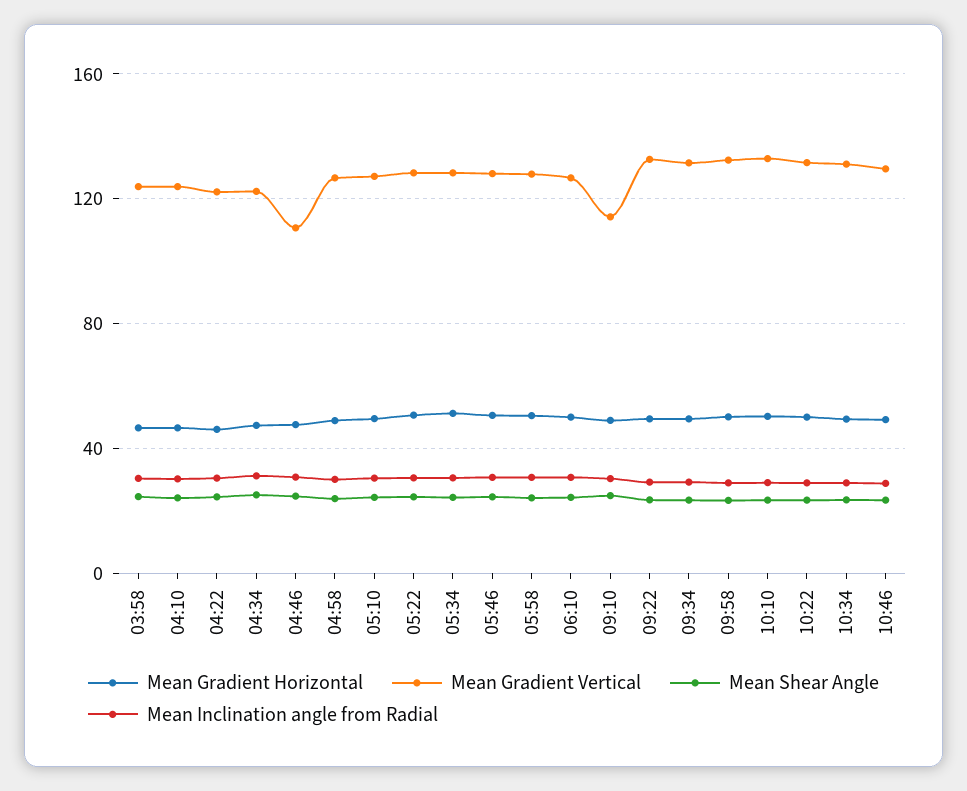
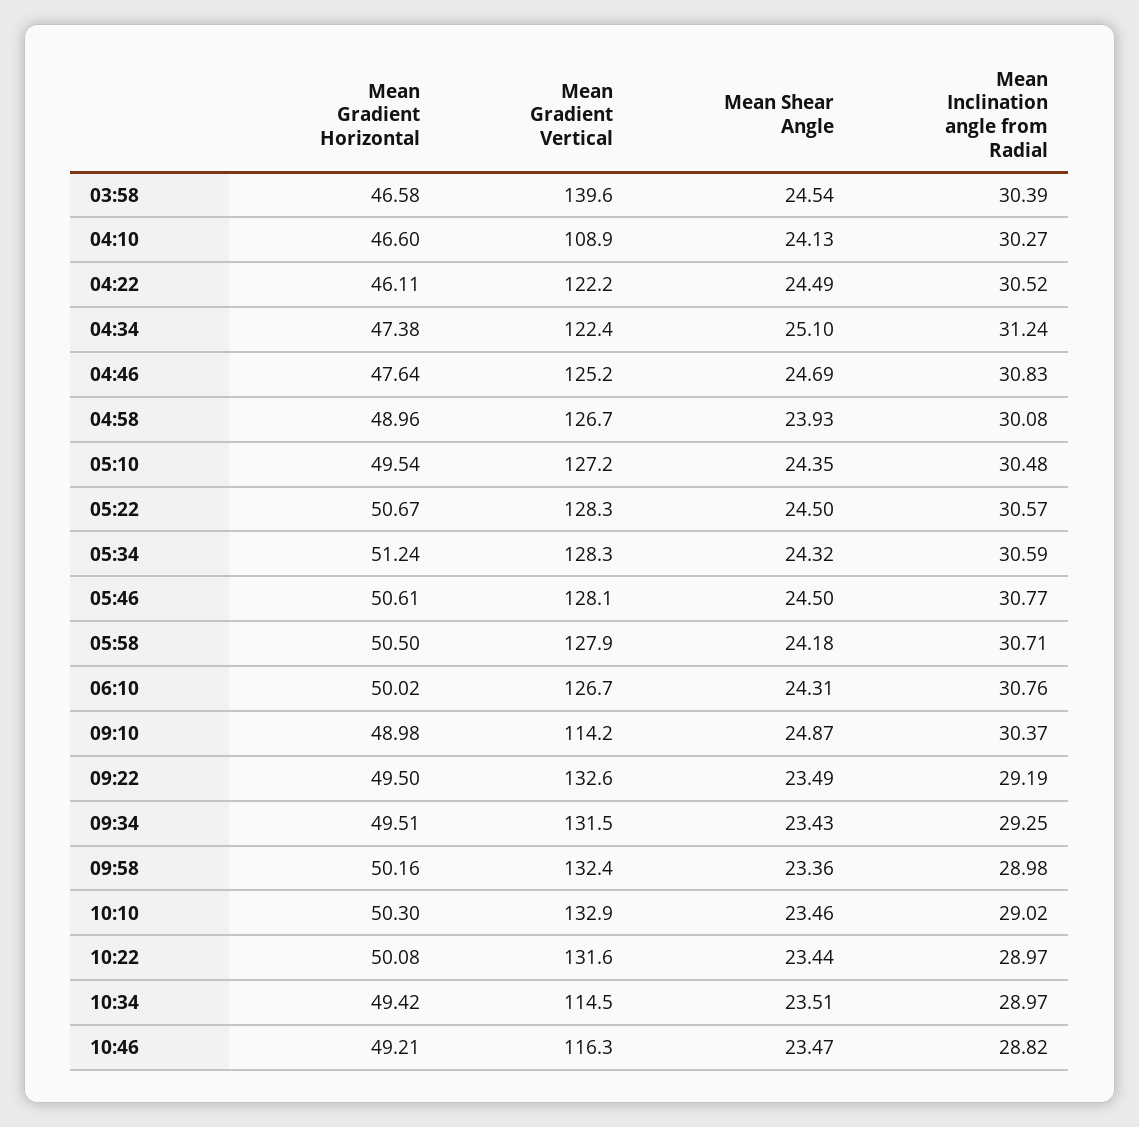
Mean Gradient Vertical, 03:58: 125 -> 139.6
Mean Gradient Vertical, 04:10: 125 -> 108.9
Mean Gradient Vertical, 04:46: 110 -> 125.2
Mean Gradient Vertical, 10:34: 130 -> 114.5
Mean Gradient Vertical, 10:46: 130 -> 116.3

